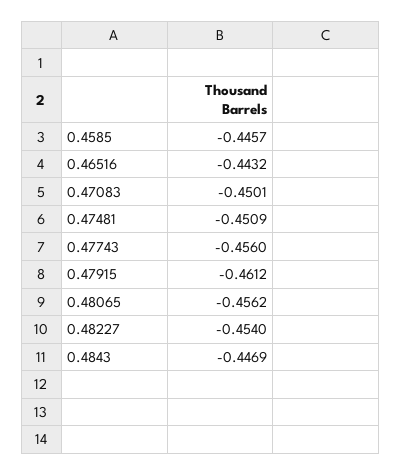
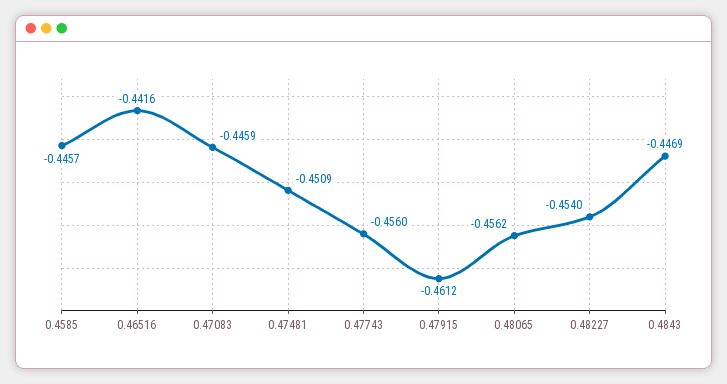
0.46516: -0.4432 -> -0.4416
0.47083: -0.4501 -> -0.4459

